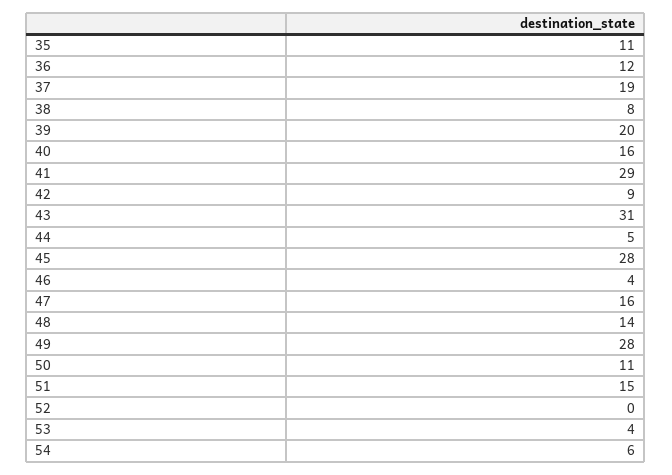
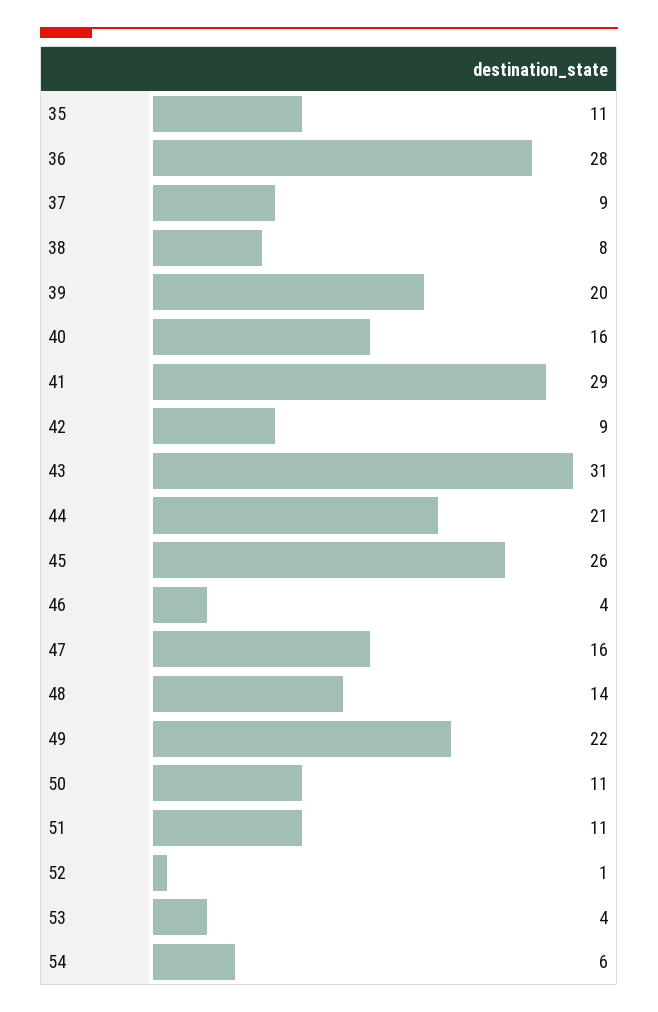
36: 12 -> 28
37: 19 -> 9
44: 5 -> 21
45: 28 -> 26
49: 28 -> 22
51: 15 -> 11
52: 0 -> 1

